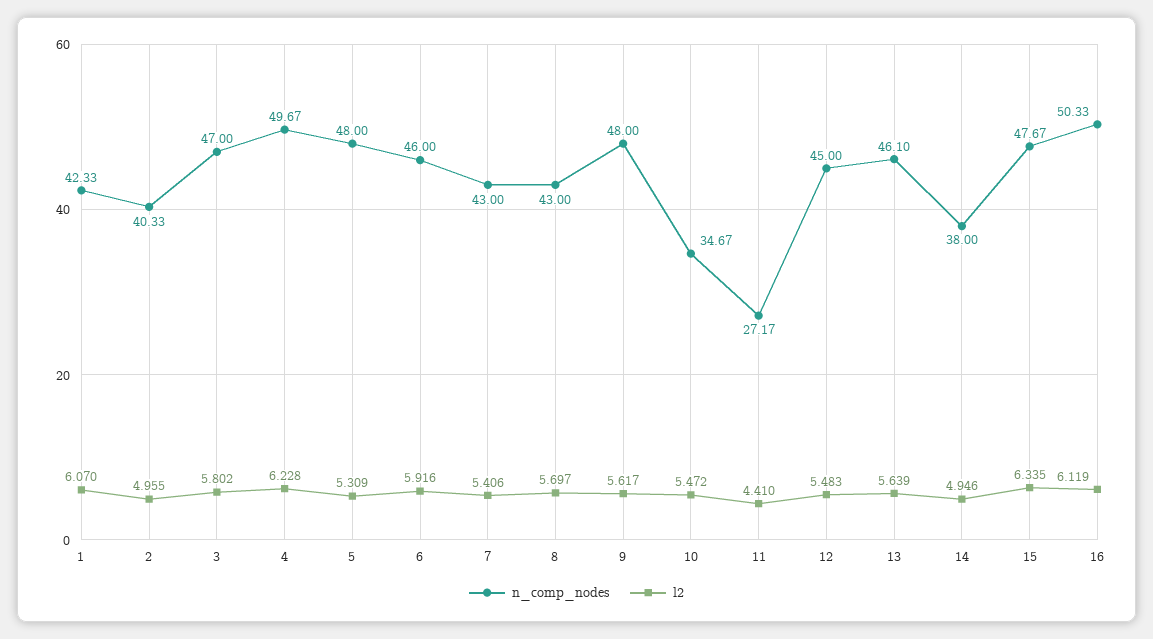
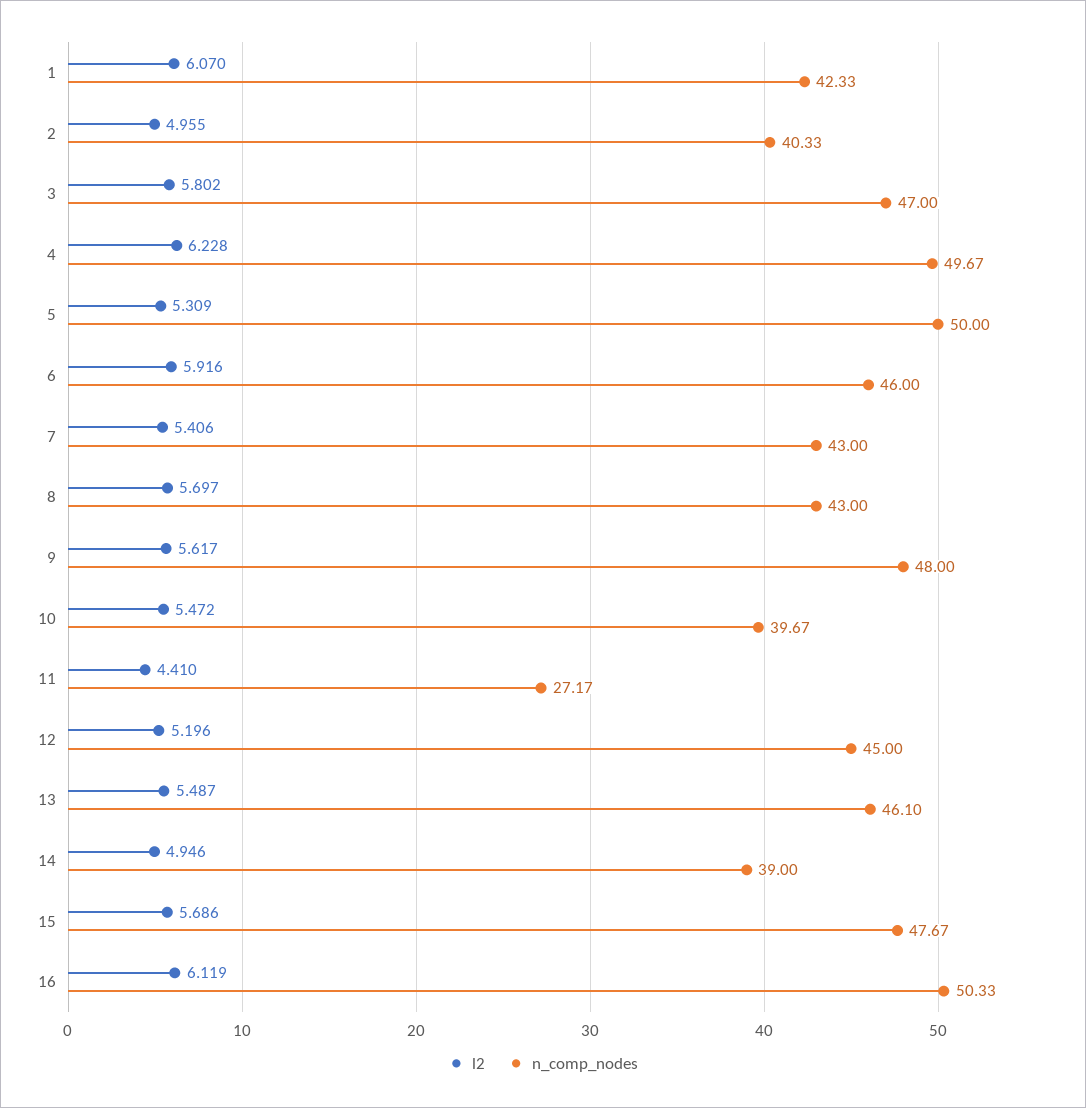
n_comp_nodes, 5: 48 -> 50
n_comp_nodes, 10: 34.67 -> 39.67
l2, 12: 5.483 -> 5.196
l2, 13: 5.639 -> 5.487
n_comp_nodes, 14: 38 -> 39
l2, 15: 6.335 -> 5.686

